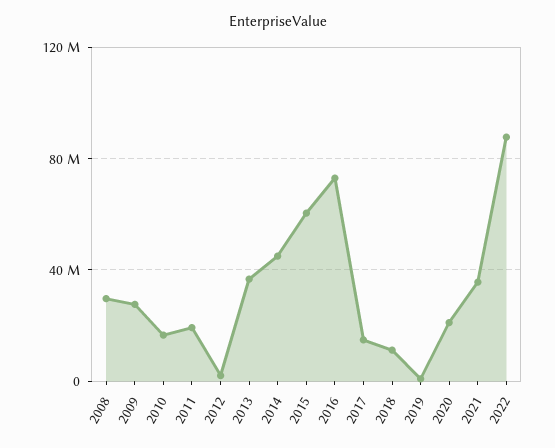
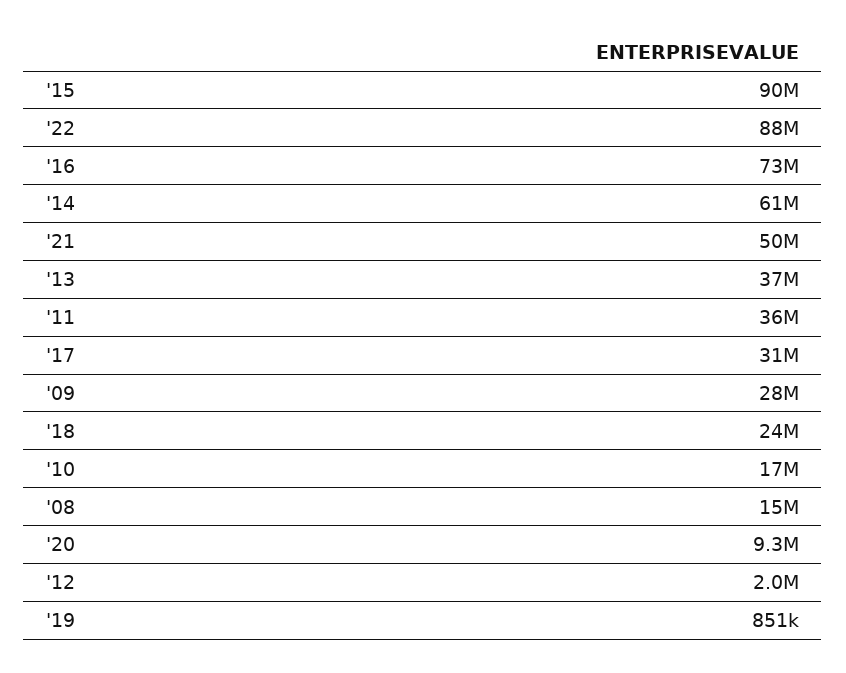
2008: 30000000 -> 15000000
2011: 20000000 -> 36000000
2014: 45000000 -> 61000000
2015: 60000000 -> 90000000
2017: 15000000 -> 31000000
2018: 10000000 -> 24000000
2020: 20000000 -> 9300000
2021: 35000000 -> 50000000

